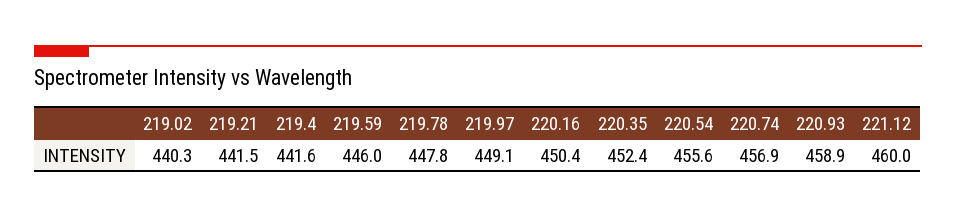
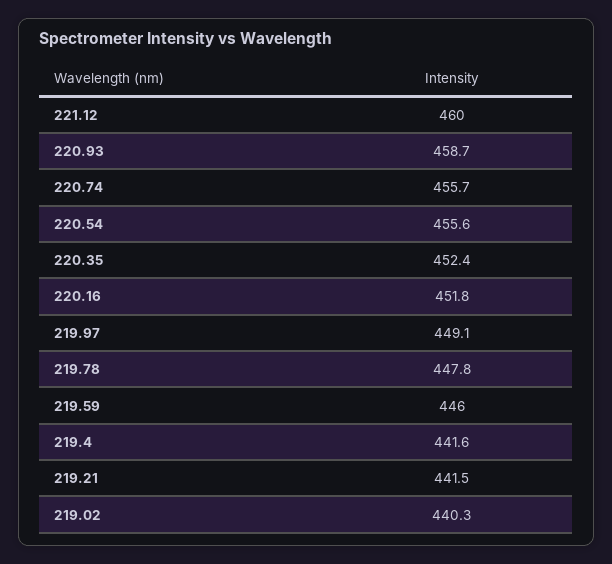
220.16: 450.4 -> 451.8
220.74: 456.9 -> 455.7
220.93: 458.9 -> 458.7

